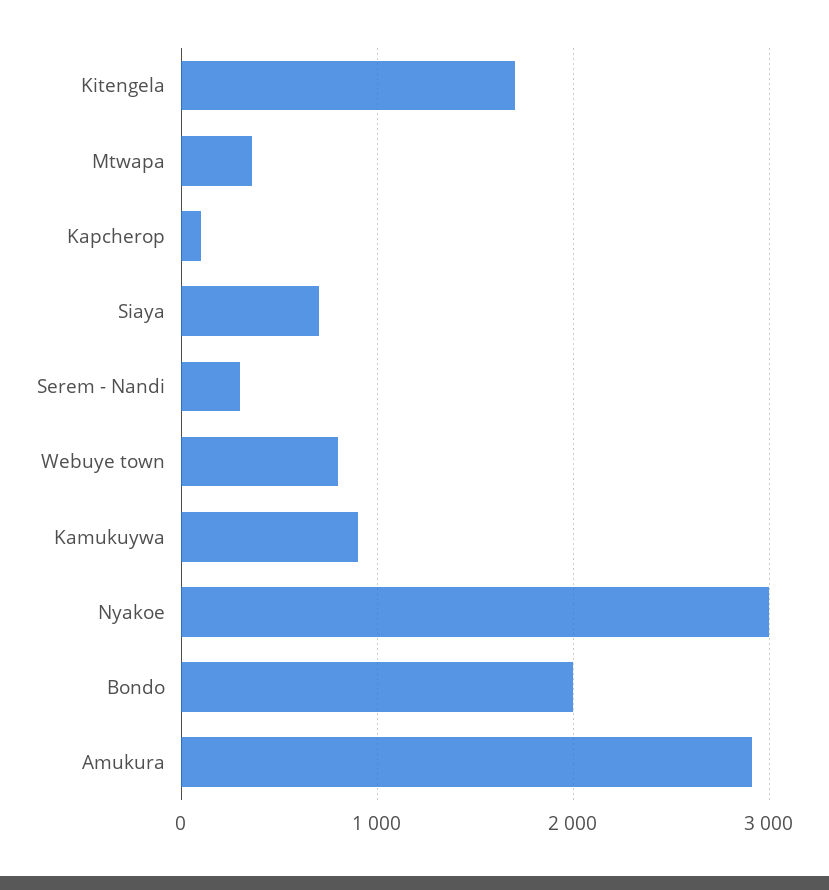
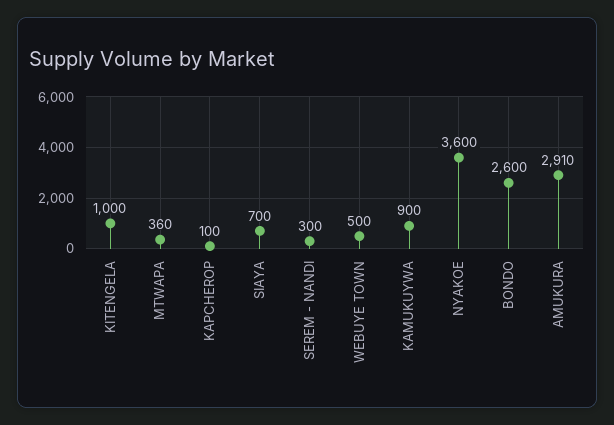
Kitengela: 1700 -> 1000
Webuye town: 800 -> 500
Nyakoe: 3000 -> 3600
Bondo: 2000 -> 2600

